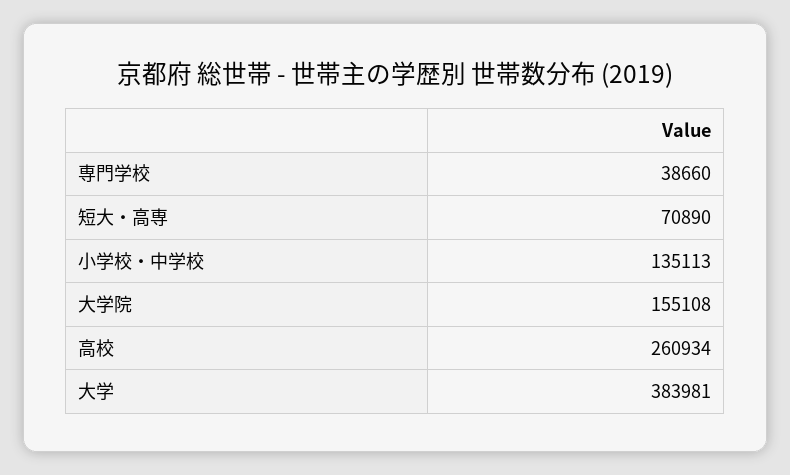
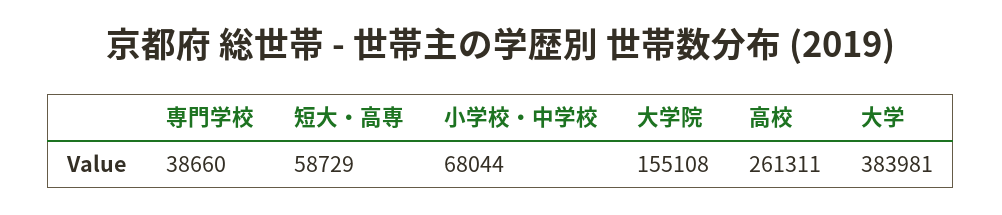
短大・高専: 70890 -> 58729
小学校・中学校: 135113 -> 68044
高校: 260934 -> 261311

